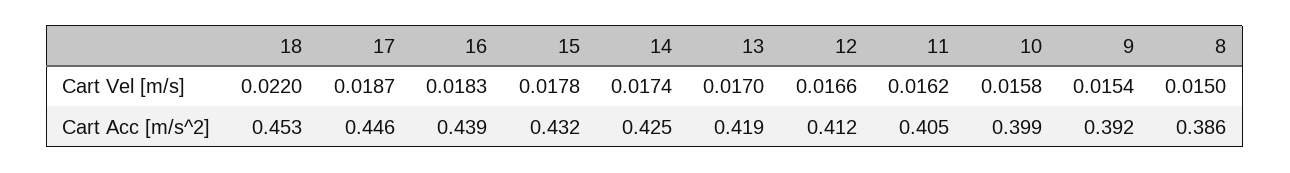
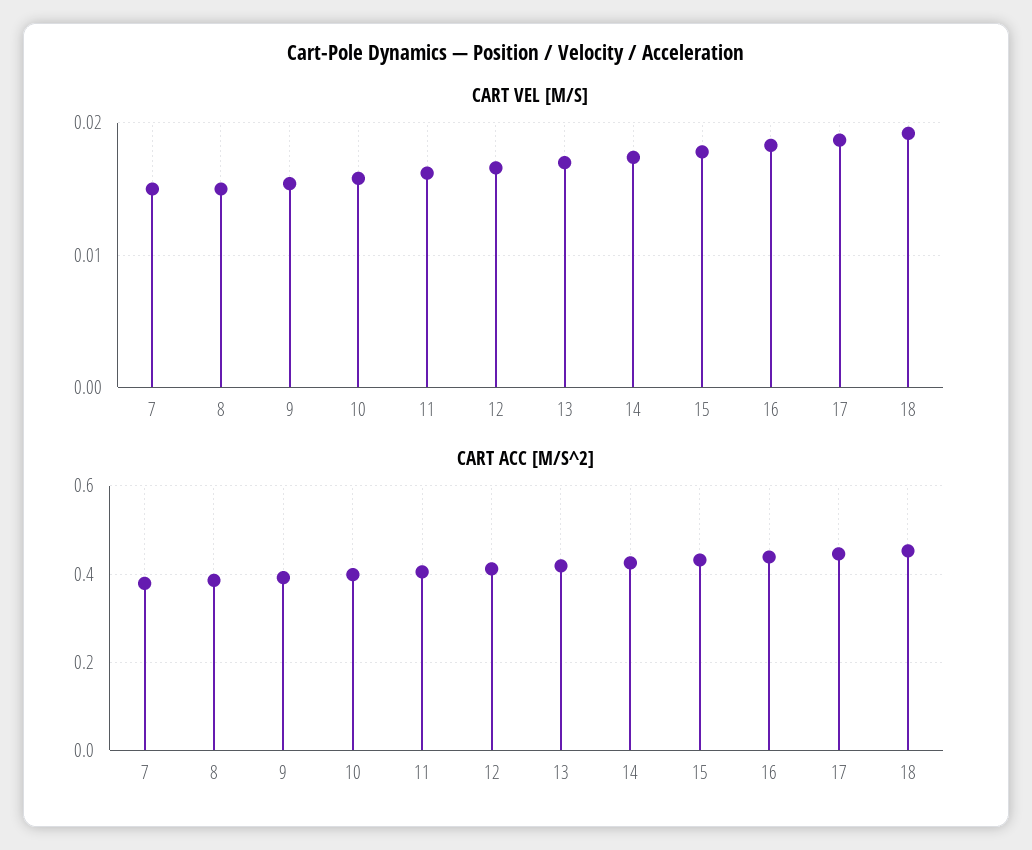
Cart Vel [m/s], 18: 0.022 -> 0.019
Cart Vel [m/s], 7: none -> 0.015
Cart Acc [m/s^2], 7: none -> 0.38

